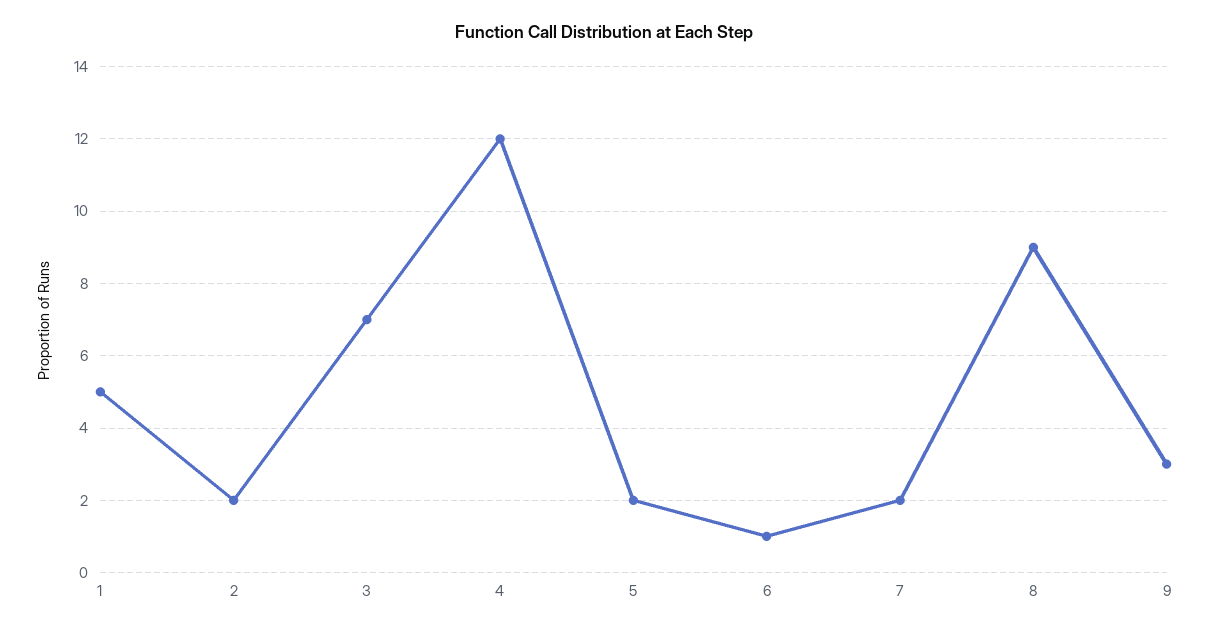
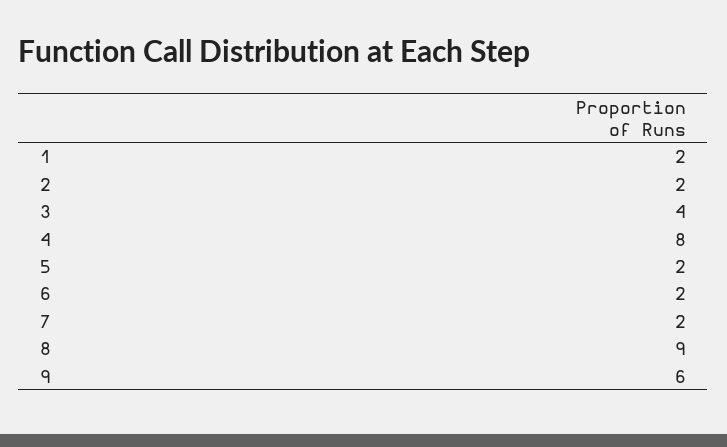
1: 5 -> 2
3: 7 -> 4
4: 12 -> 8
6: 1 -> 2
9: 3 -> 6

